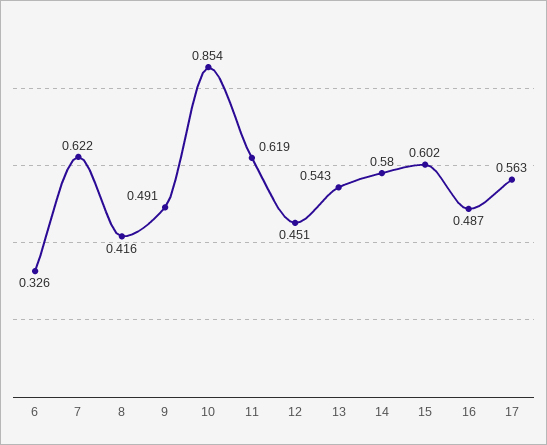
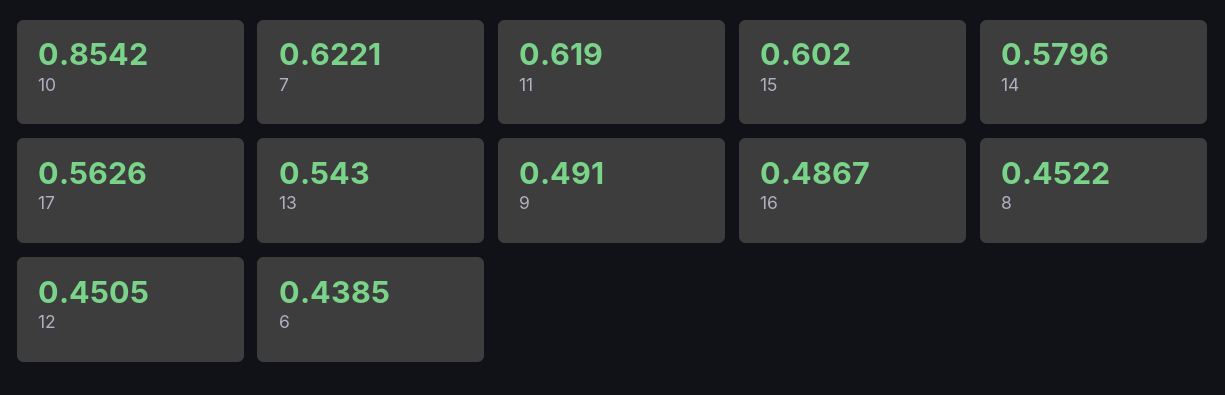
6: 0.326 -> 0.4385
8: 0.416 -> 0.4522

